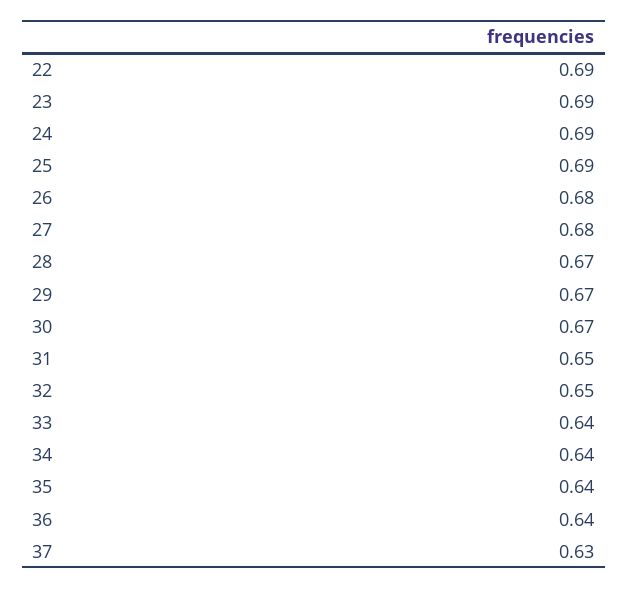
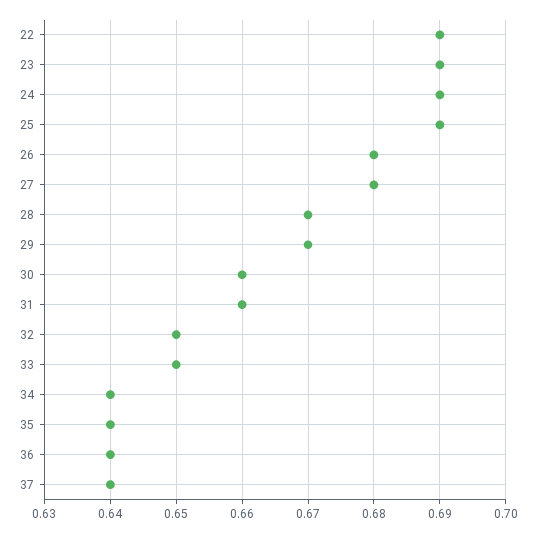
30: 0.67 -> 0.66
31: 0.65 -> 0.66
33: 0.64 -> 0.65
37: 0.63 -> 0.64

